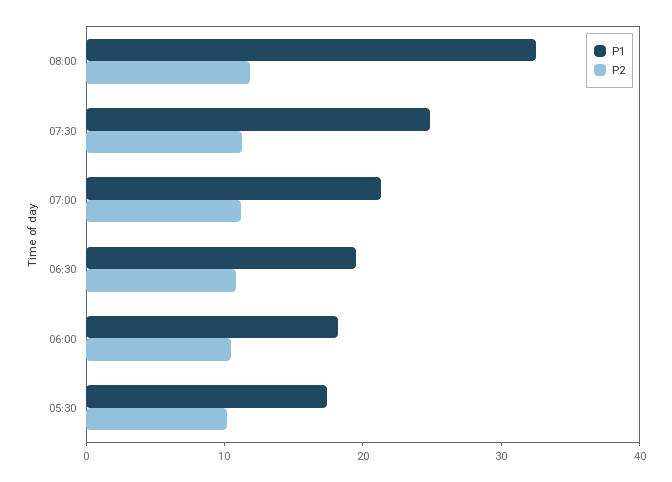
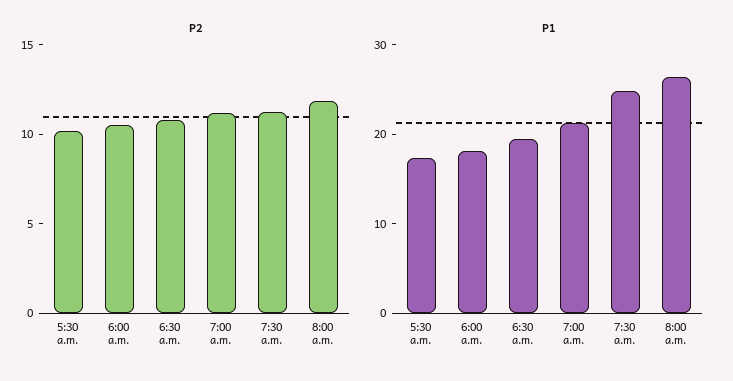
P1, 08:00: 32 -> 26

